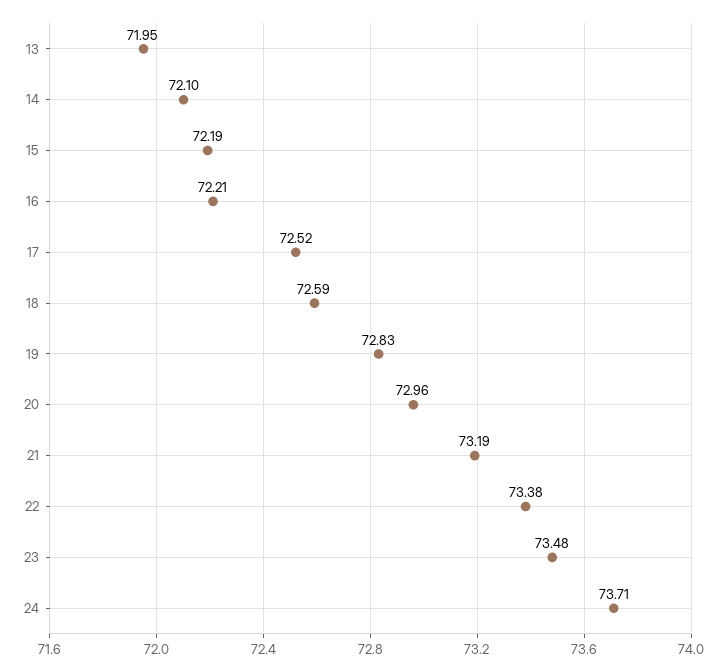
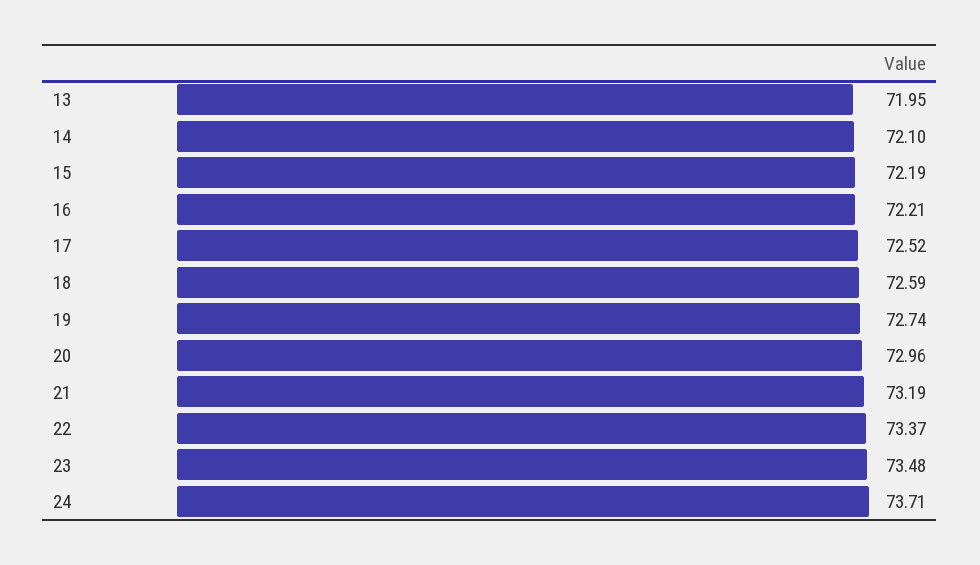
19: 72.83 -> 72.74
22: 73.38 -> 73.37

